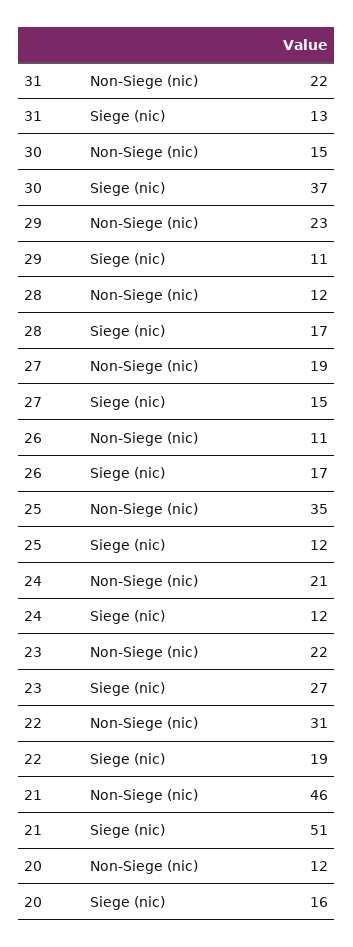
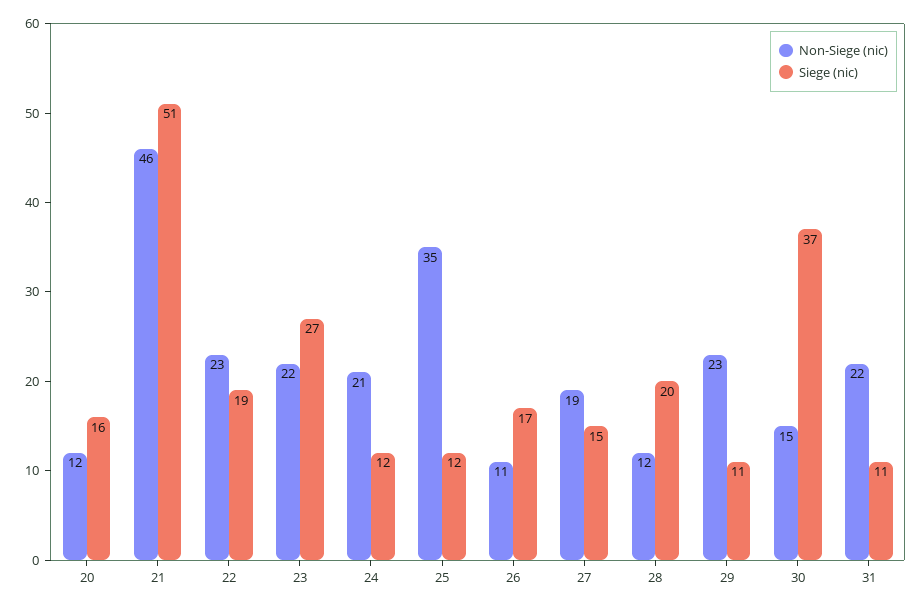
Siege (nic), 31: 13 -> 11
Siege (nic), 28: 17 -> 20
Non-Siege (nic), 22: 31 -> 23

